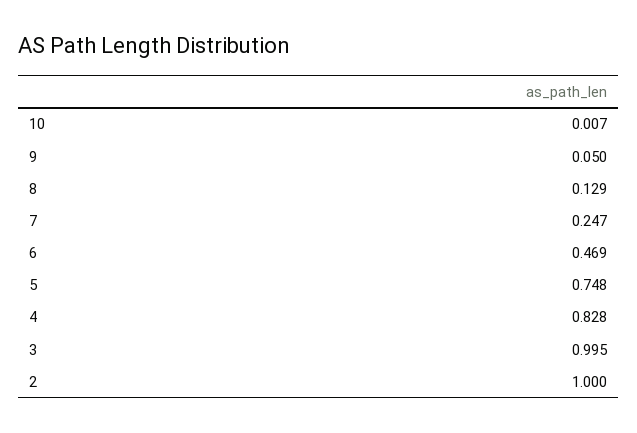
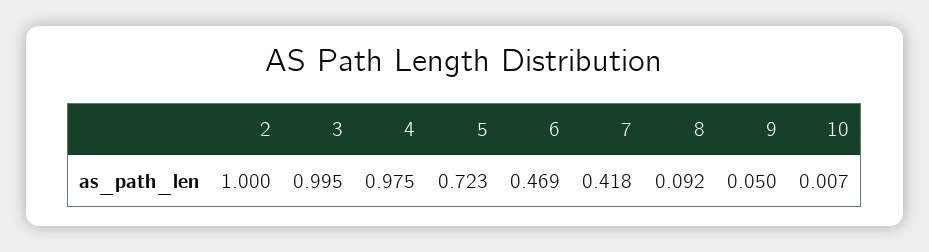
8: 0.129 -> 0.092
7: 0.247 -> 0.418
5: 0.748 -> 0.723
4: 0.828 -> 0.975

